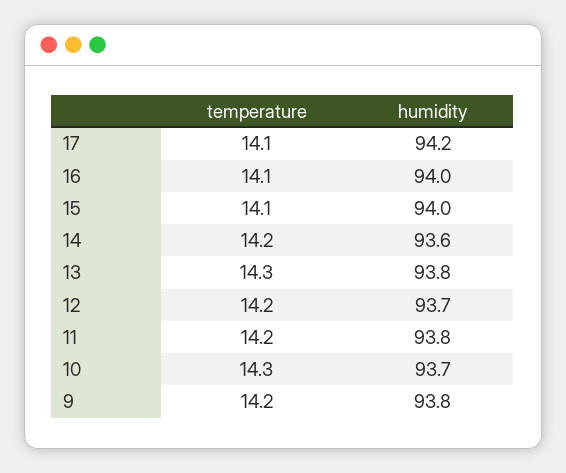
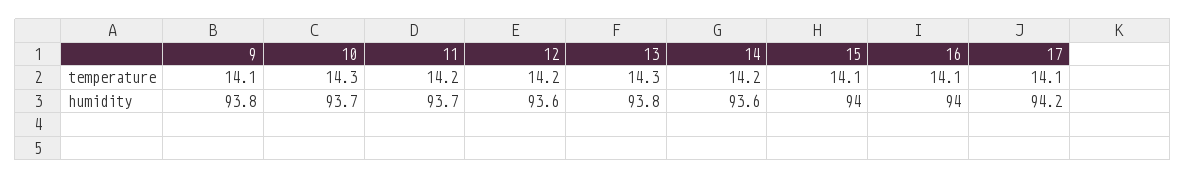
humidity, 12: 93.7 -> 93.6
humidity, 11: 93.8 -> 93.7
temperature, 9: 14.2 -> 14.1

